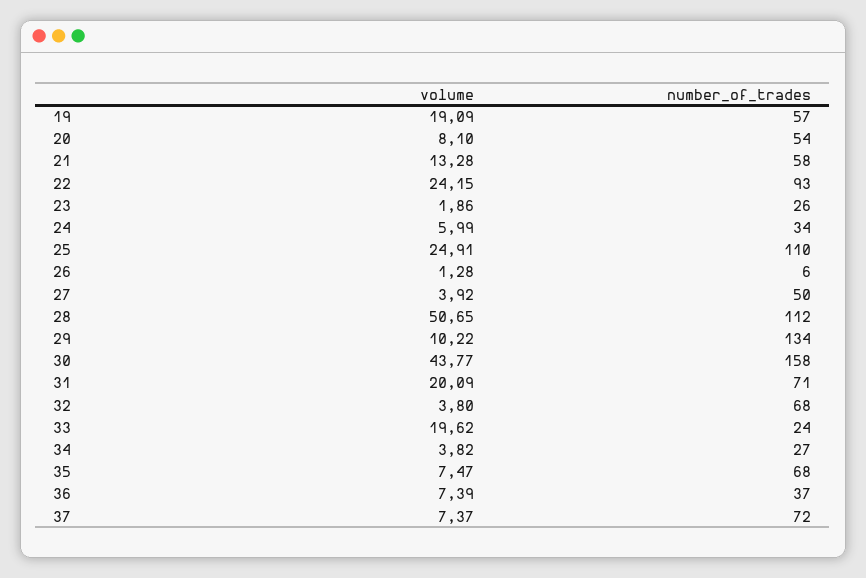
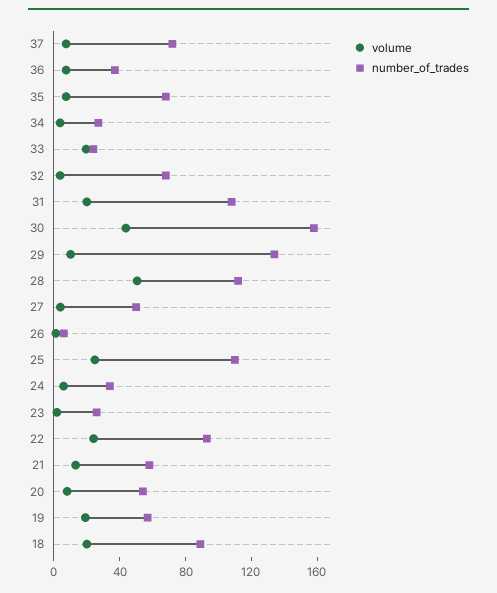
number_of_trades, 31: 71 -> 110
volume, 18: none -> 20
number_of_trades, 18: none -> 90

